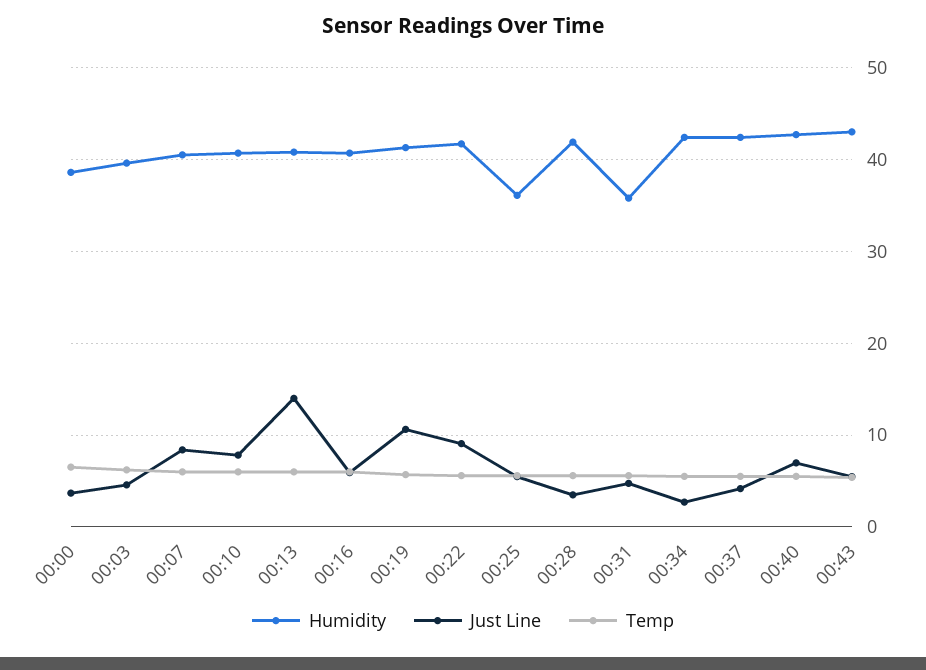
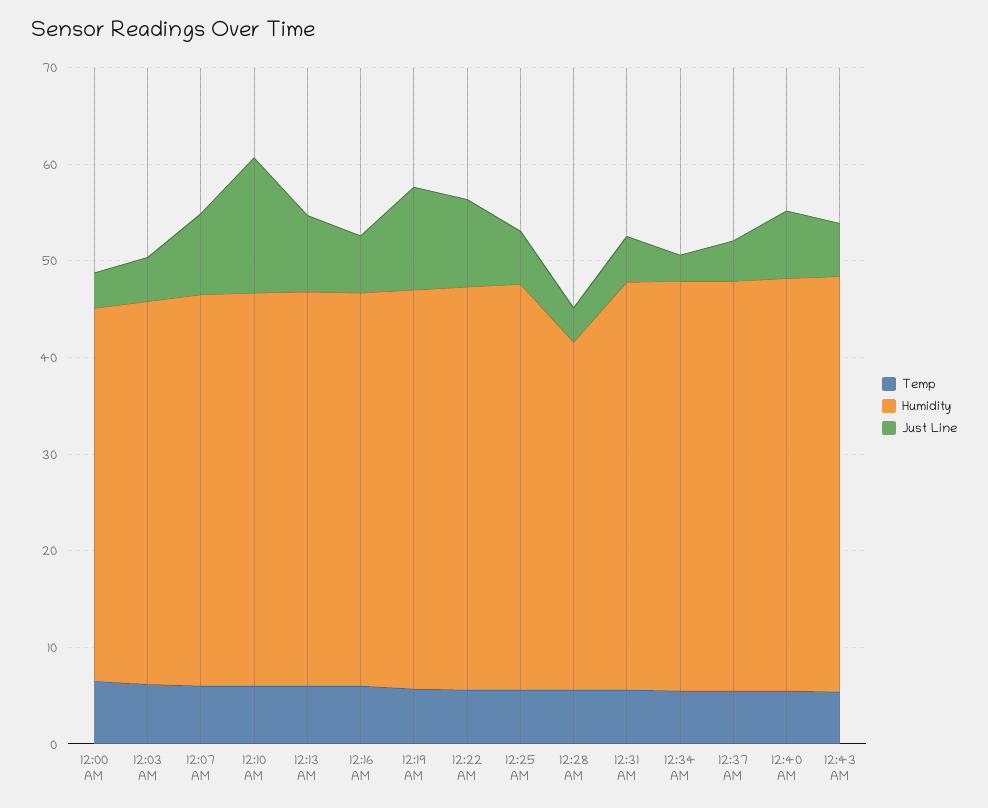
Just Line, 00:10: 8 -> 14
Just Line, 00:13: 14 -> 8
Humidity, 00:25: 36 -> 42
Humidity, 00:28: 42 -> 36
Humidity, 00:31: 36 -> 42

